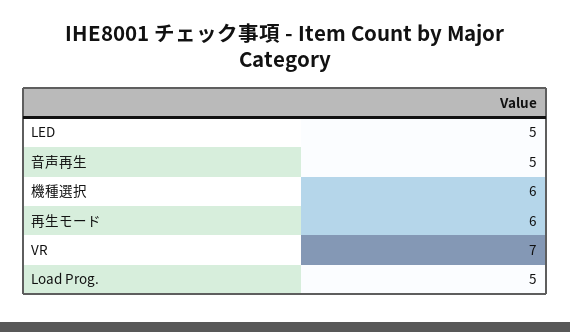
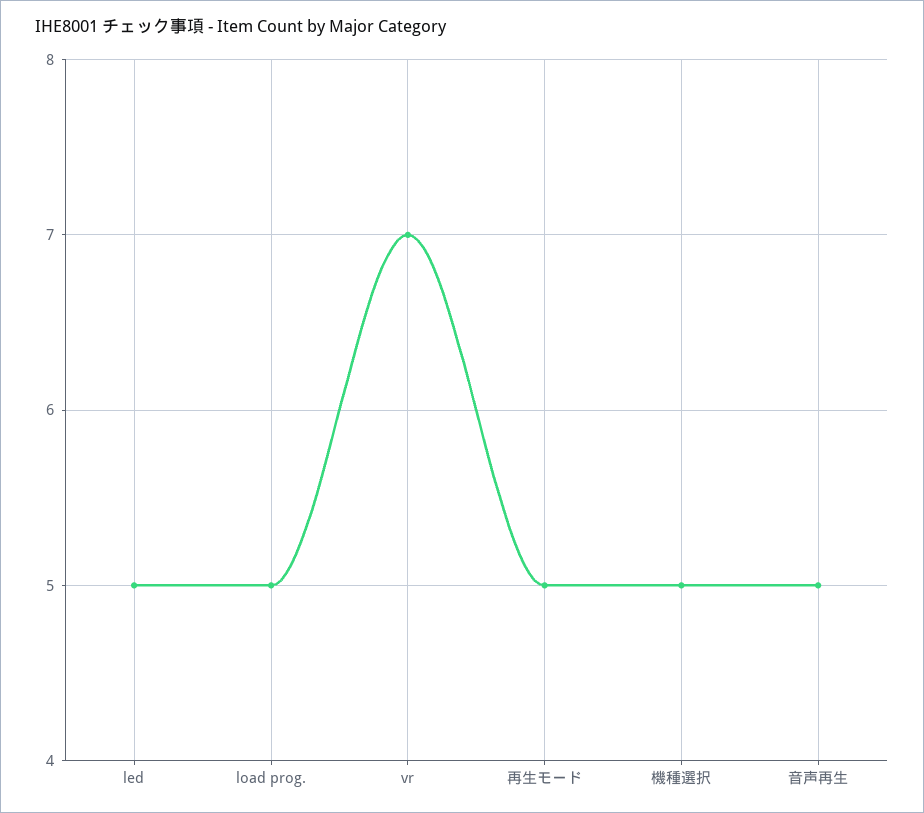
機種選択: 6 -> 5
再生モード: 6 -> 5

